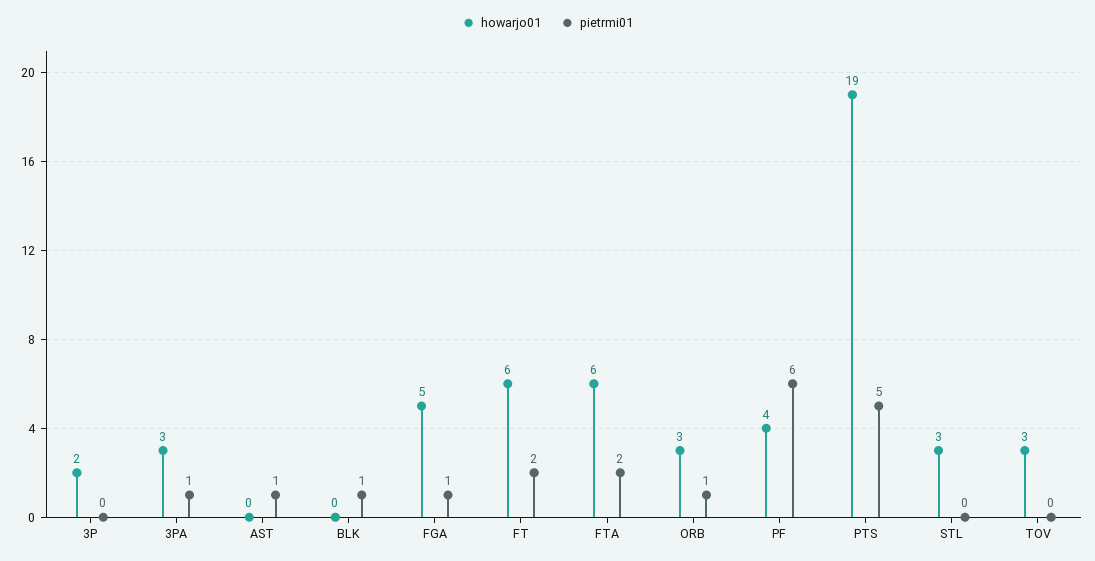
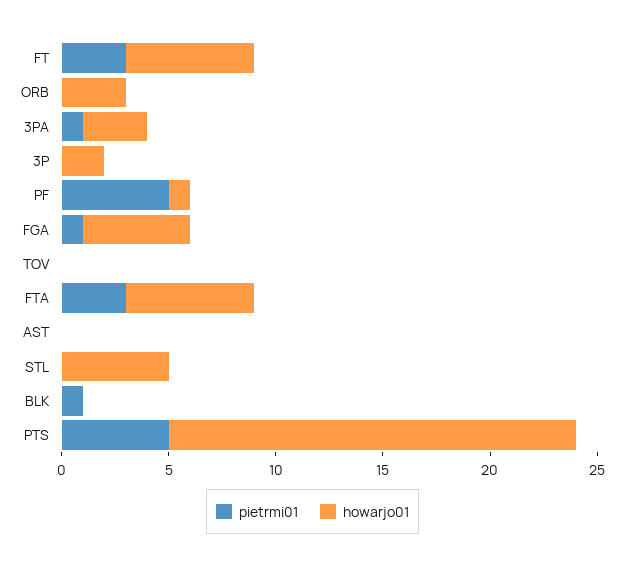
pietrmi01, AST: 1 -> 0
pietrmi01, FT: 2 -> 3
pietrmi01, FTA: 2 -> 3
pietrmi01, ORB: 1 -> 0
howarjo01, PF: 4 -> 1
pietrmi01, PF: 6 -> 5
howarjo01, STL: 3 -> 5
howarjo01, TOV: 3 -> 0

